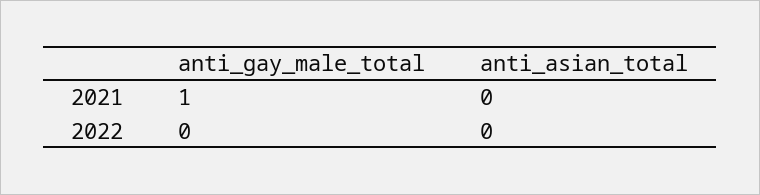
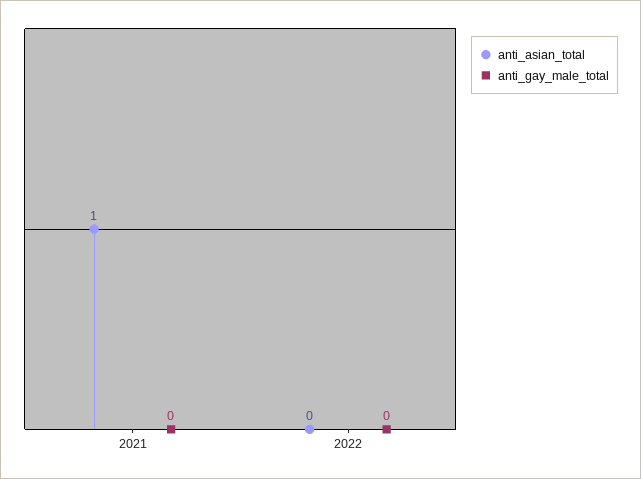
anti_gay_male_total, 2021: 1 -> 0
anti_asian_total, 2021: 0 -> 1

